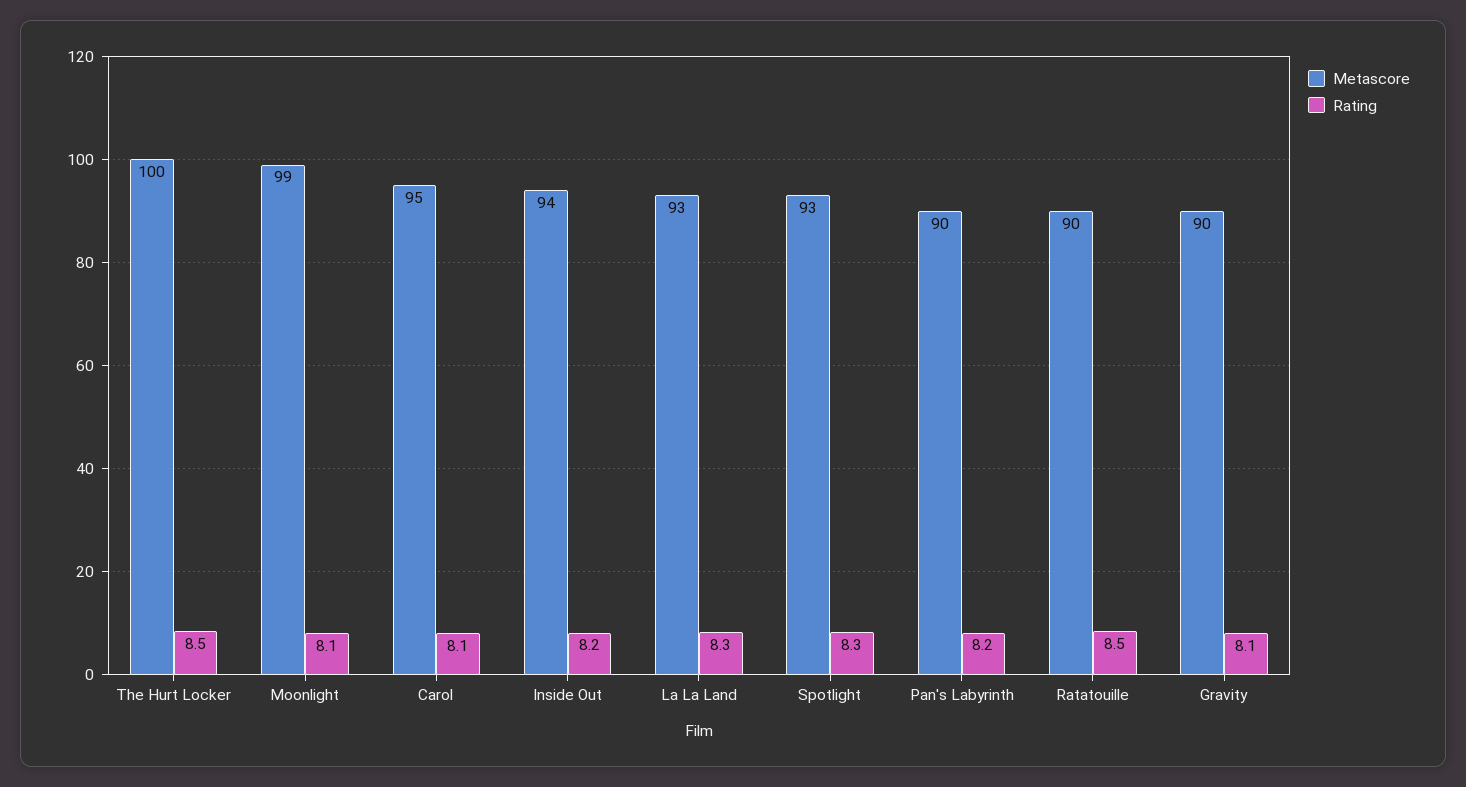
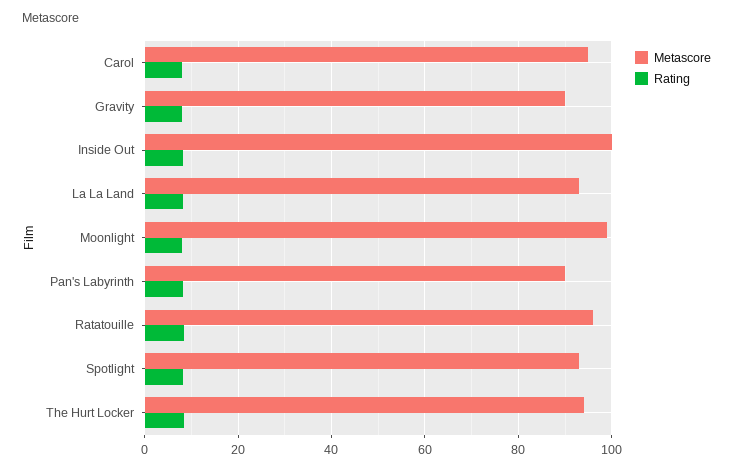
Metascore, The Hurt Locker: 100 -> 94
Metascore, Inside Out: 94 -> 100
Metascore, Ratatouille: 90 -> 96

